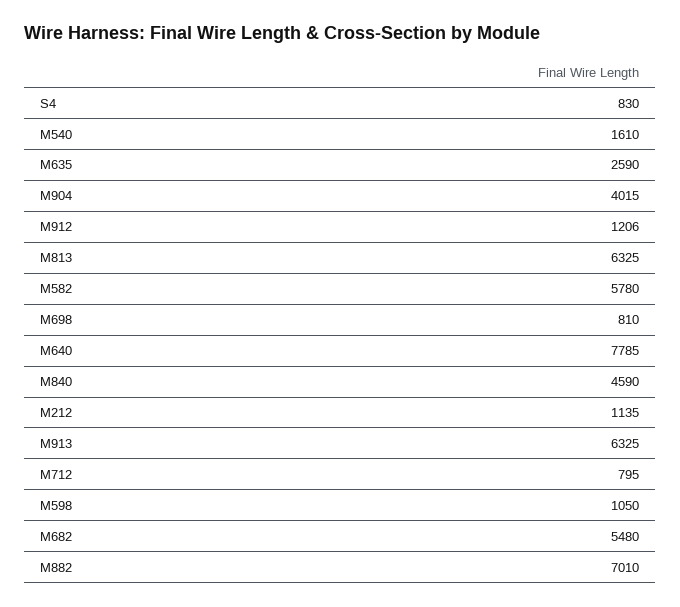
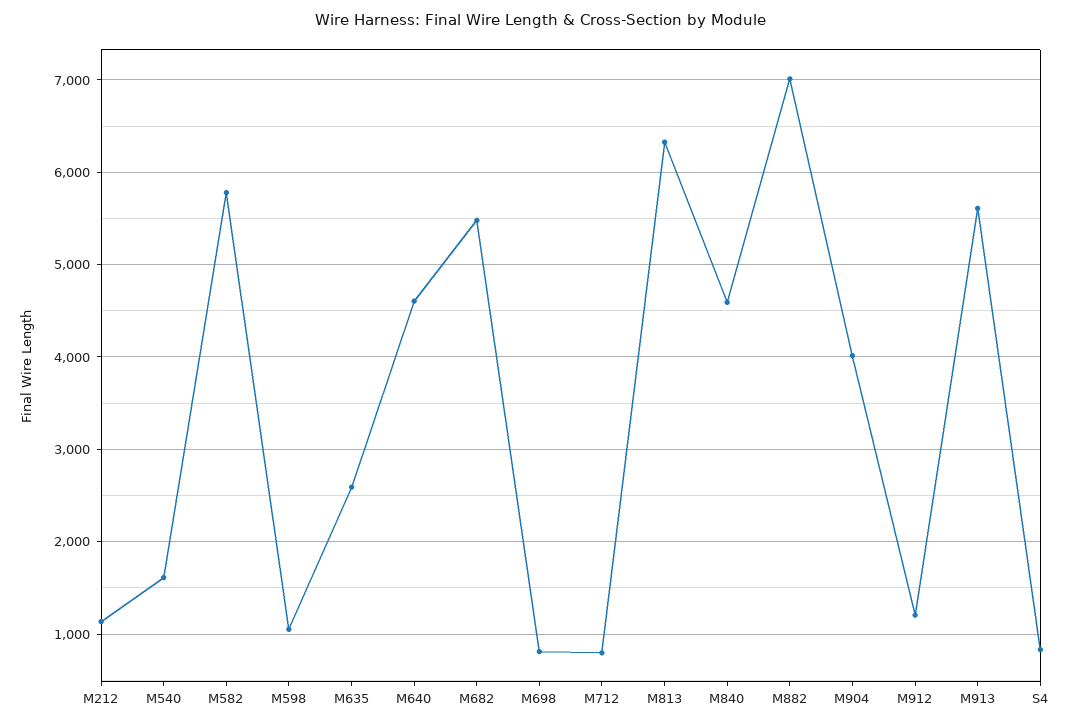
M640: 7785 -> 4600
M913: 6325 -> 5600

